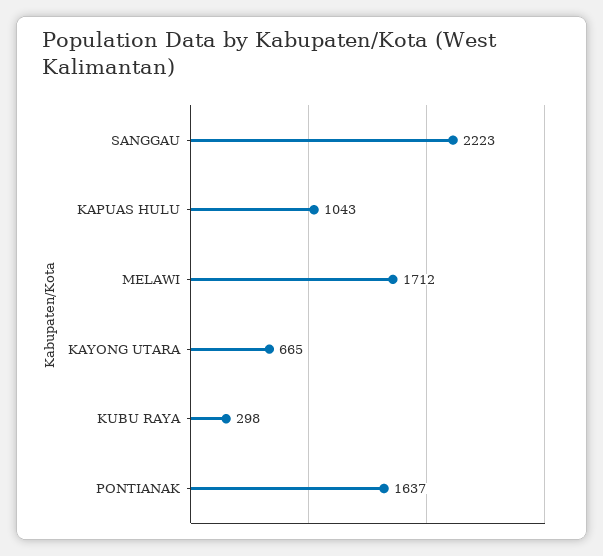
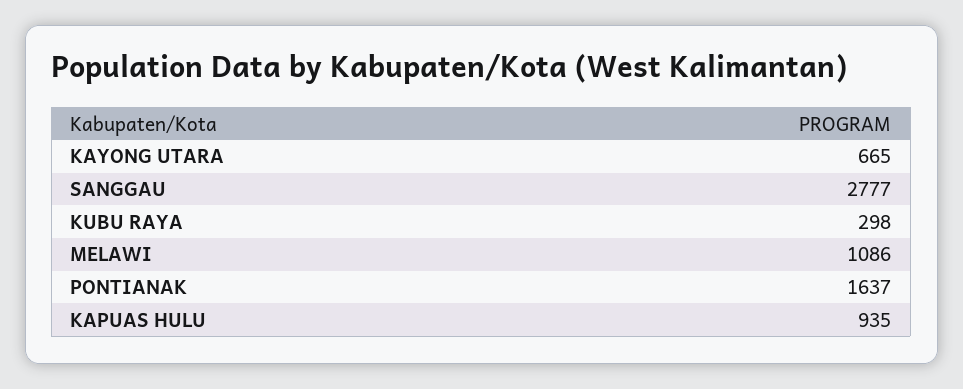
SANGGAU: 2223 -> 2777
KAPUAS HULU: 1043 -> 935
MELAWI: 1712 -> 1086

